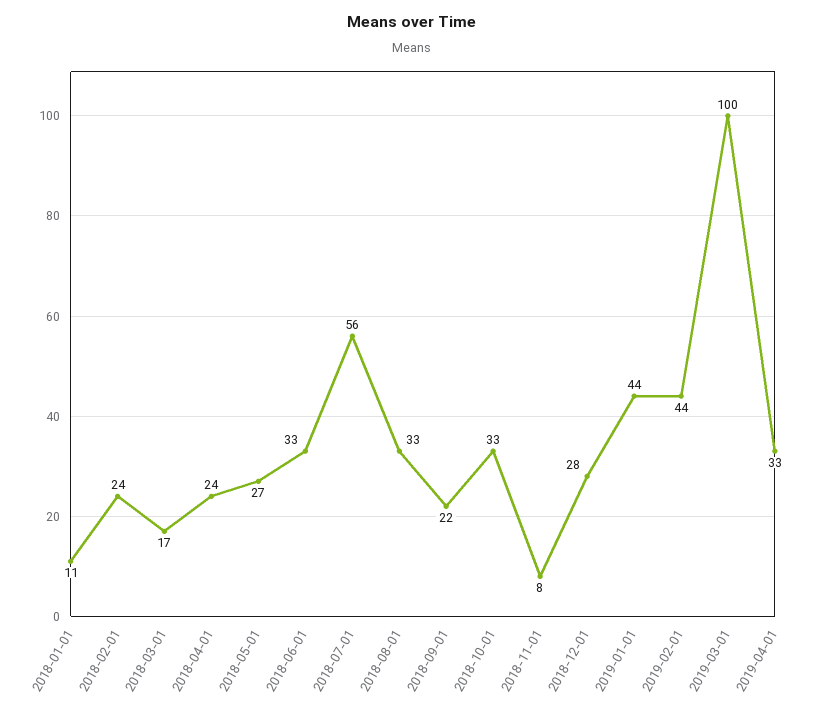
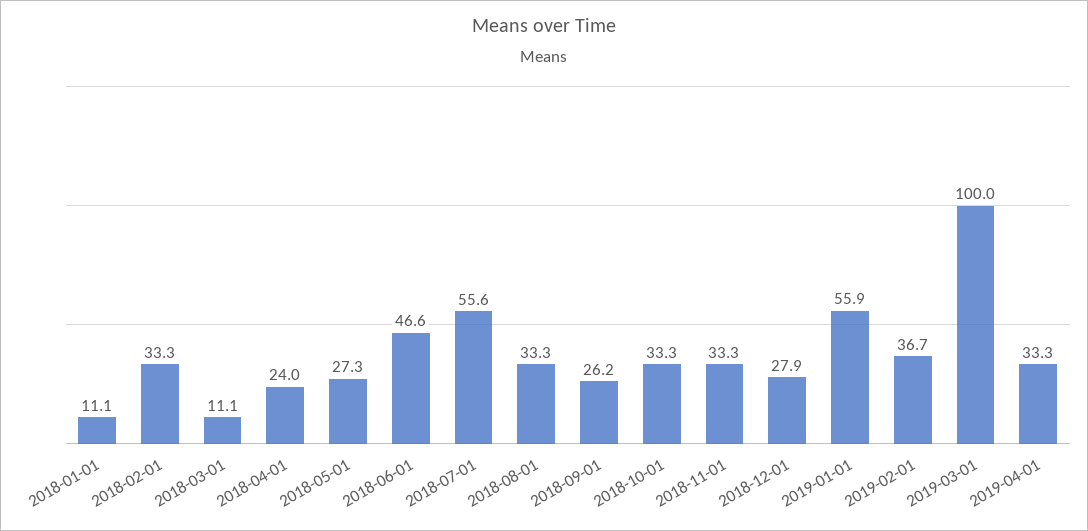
2018-02-01: 24 -> 33.3
2018-03-01: 17 -> 11.1
2018-06-01: 33 -> 46.6
2018-09-01: 22 -> 26.2
2018-11-01: 8 -> 33.3
2019-01-01: 44 -> 55.9
2019-02-01: 44 -> 36.7

